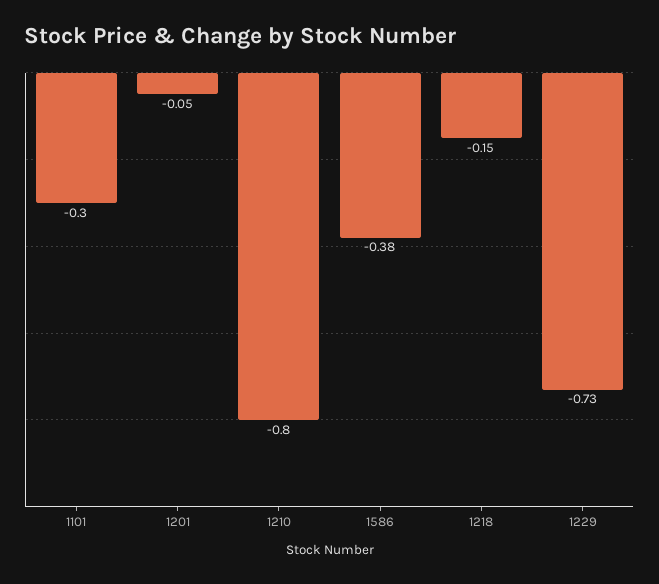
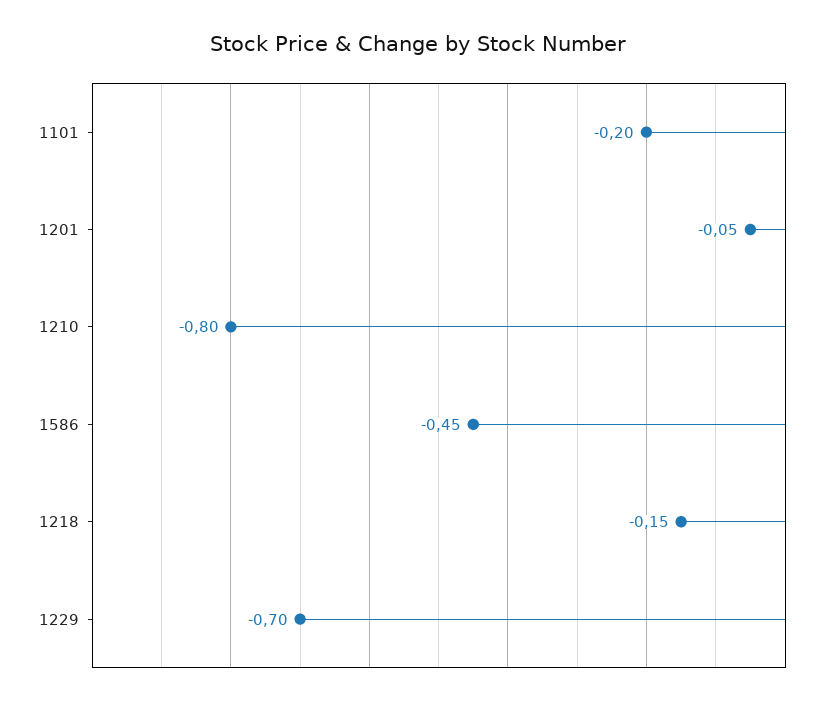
1101: -0.3 -> -0.2
1586: -0.38 -> -0.45
1229: -0.73 -> -0.7

